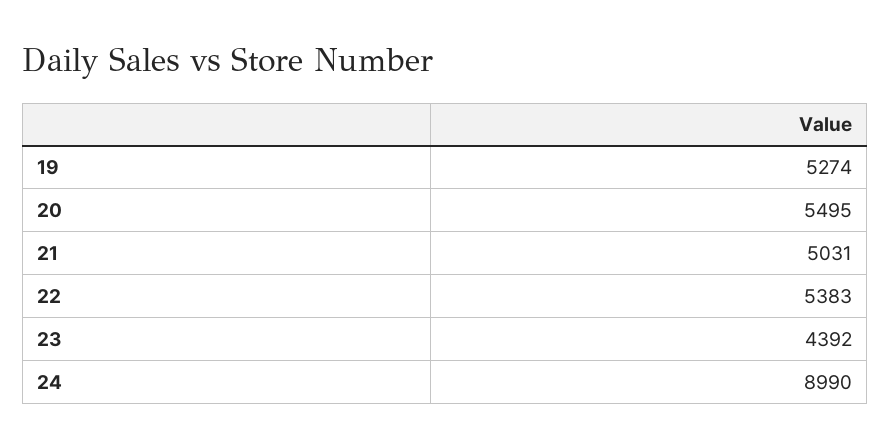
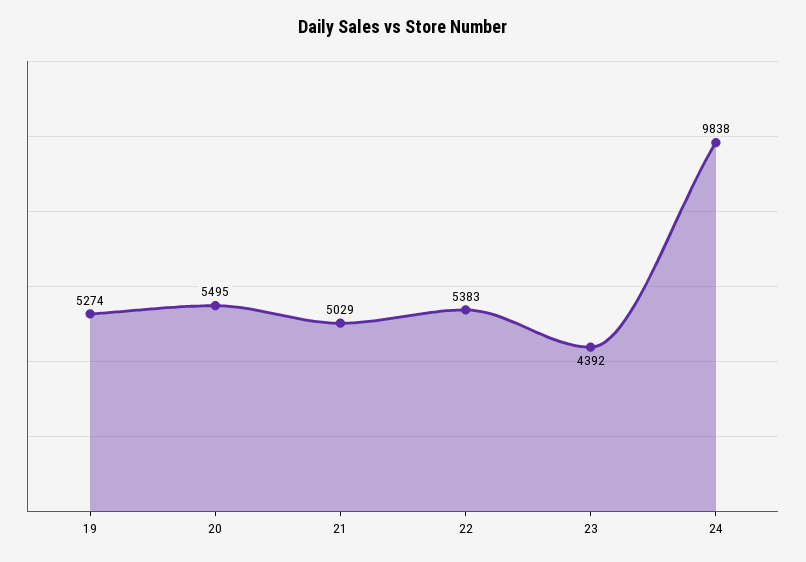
21: 5031 -> 5029
24: 8990 -> 9838

